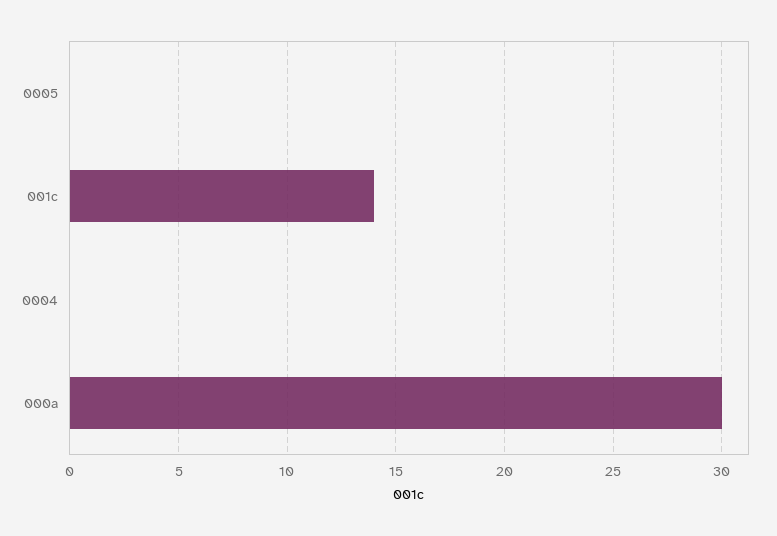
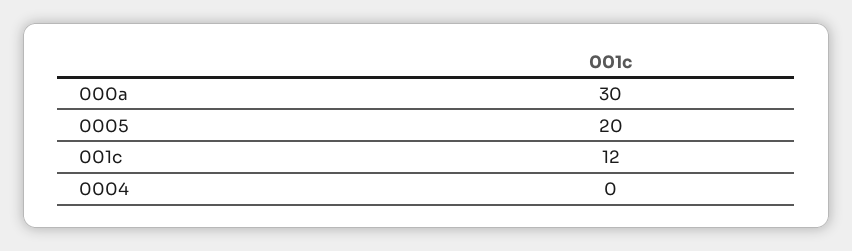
0005: 0 -> 20
001c: 14 -> 12

